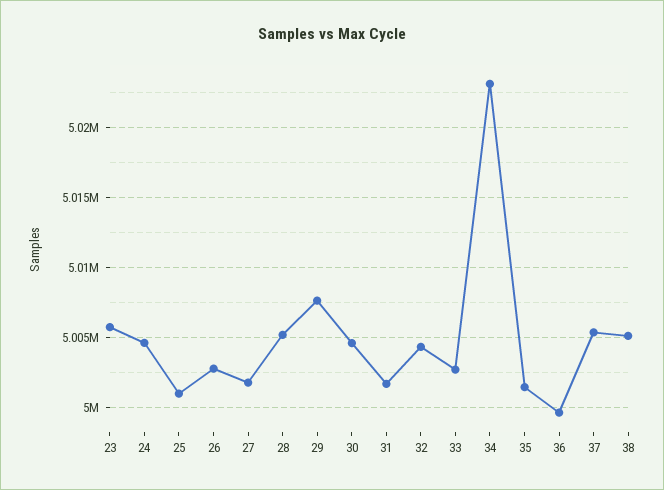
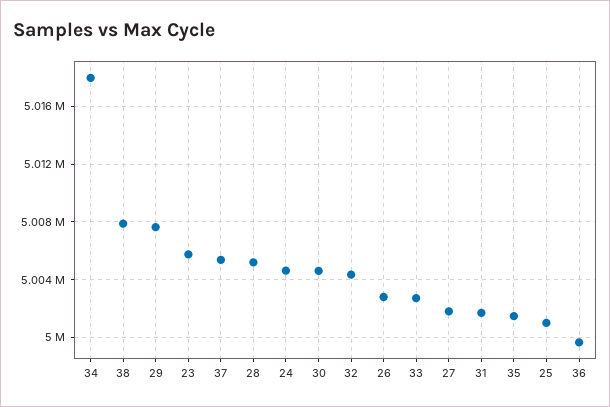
34: 5023000 -> 5018000
38: 5005000 -> 5008000

